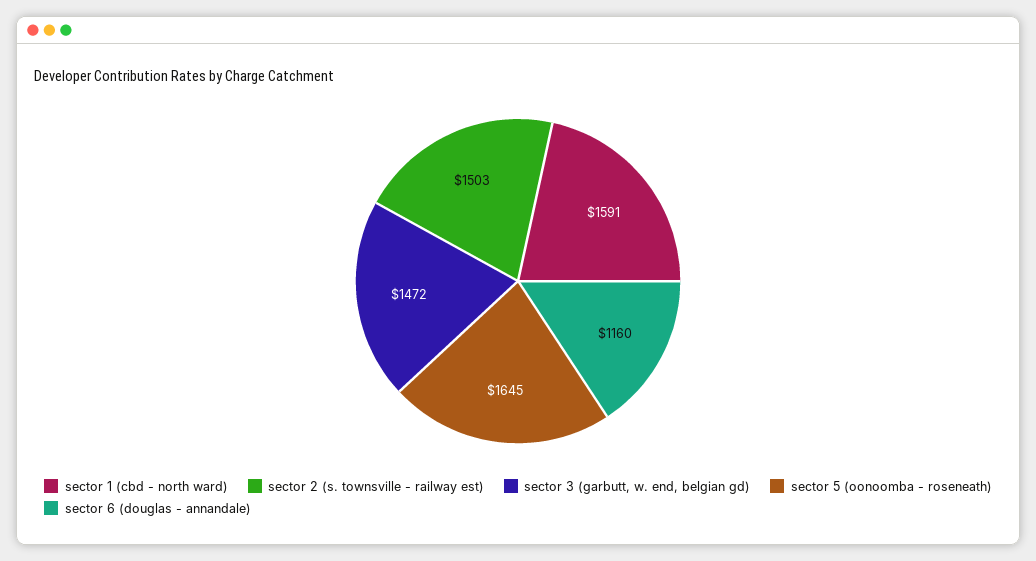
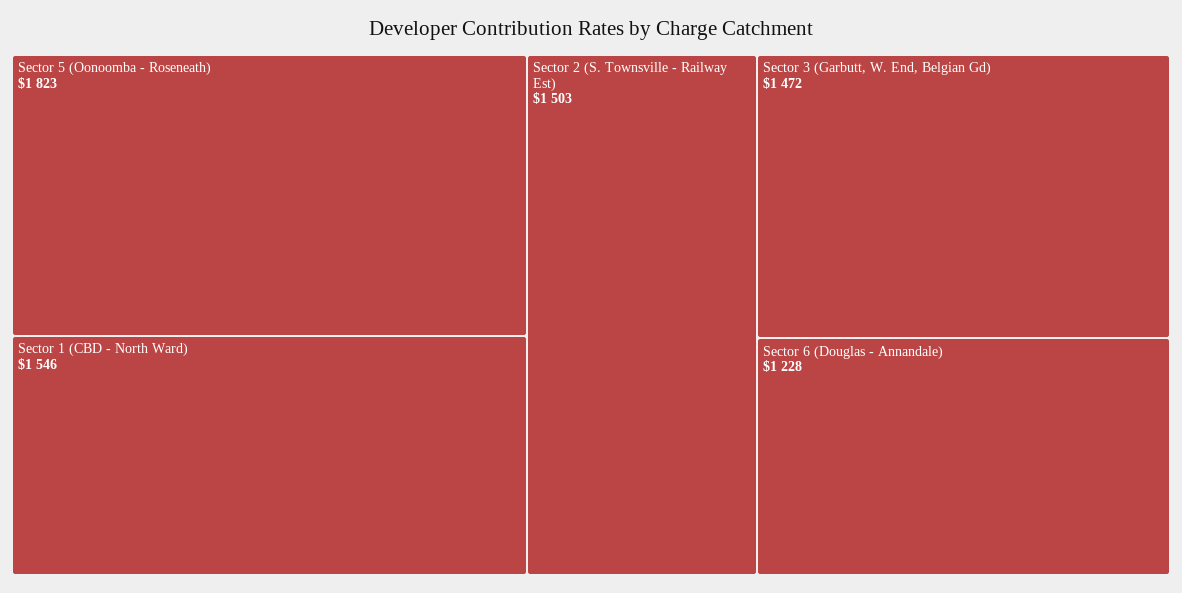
sector 1 (cbd - north ward): 1591 -> 1546
sector 5 (oonoomba - roseneath): 1645 -> 1823
sector 6 (douglas - annandale): 1160 -> 1228

